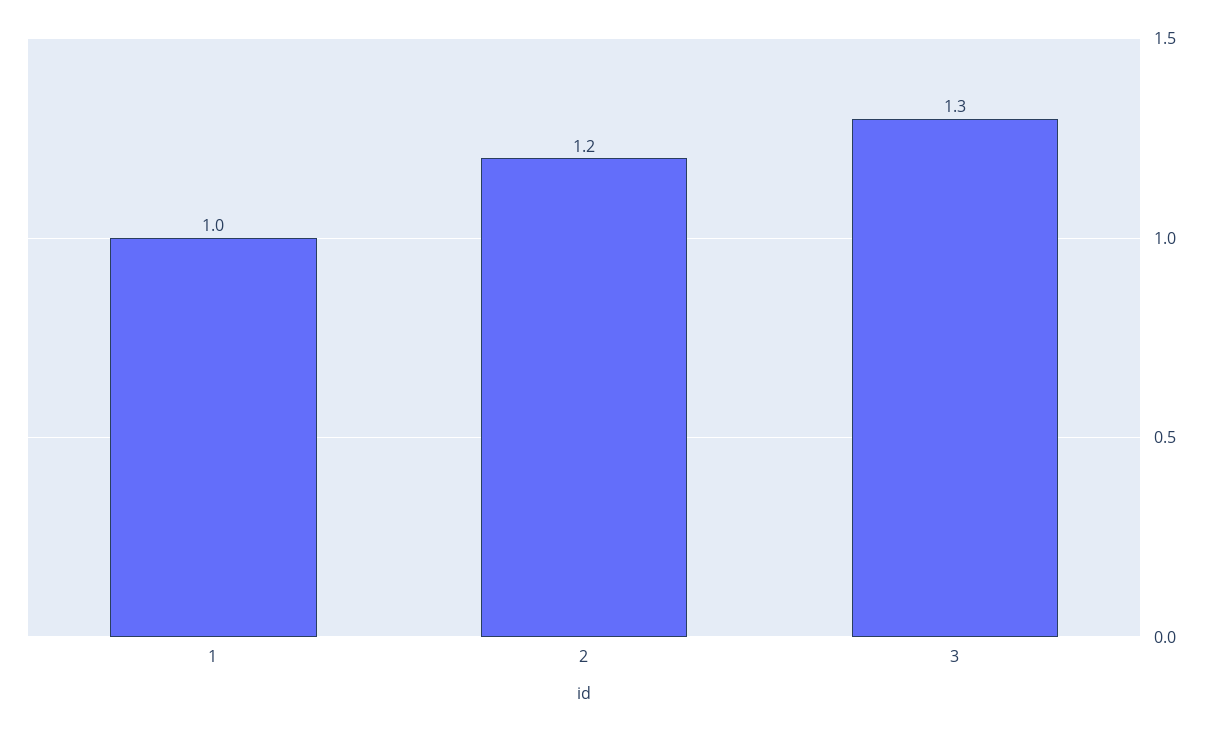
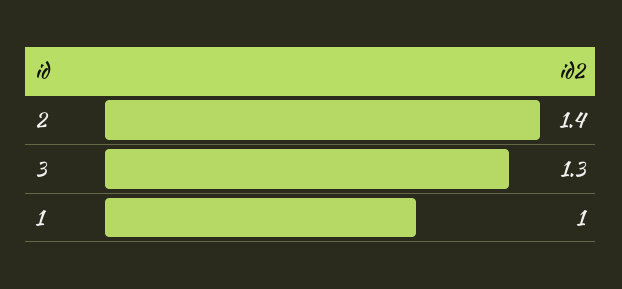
2: 1.2 -> 1.4

